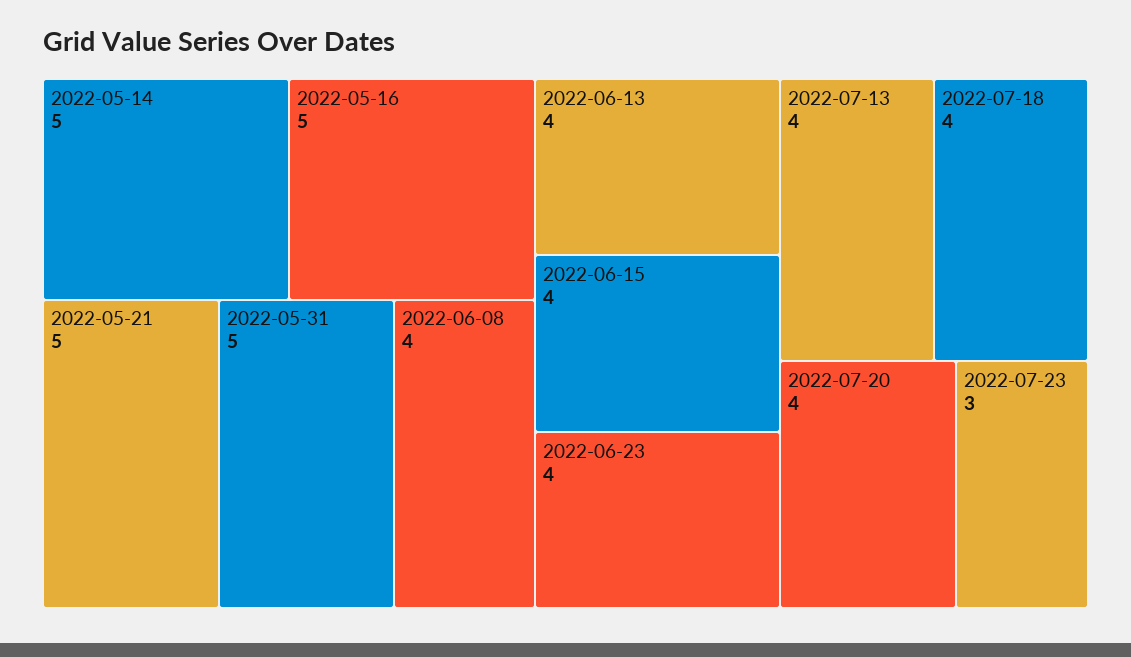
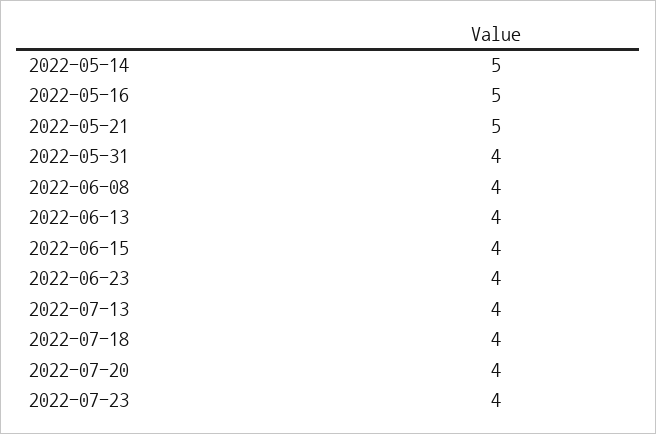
2022-05-31: 5 -> 4
2022-07-23: 3 -> 4

